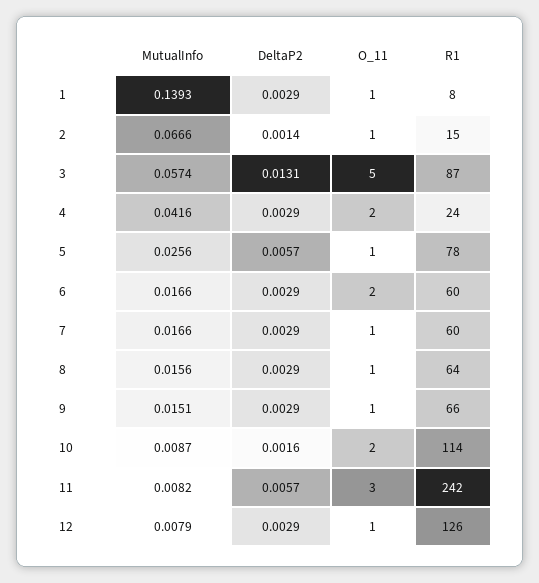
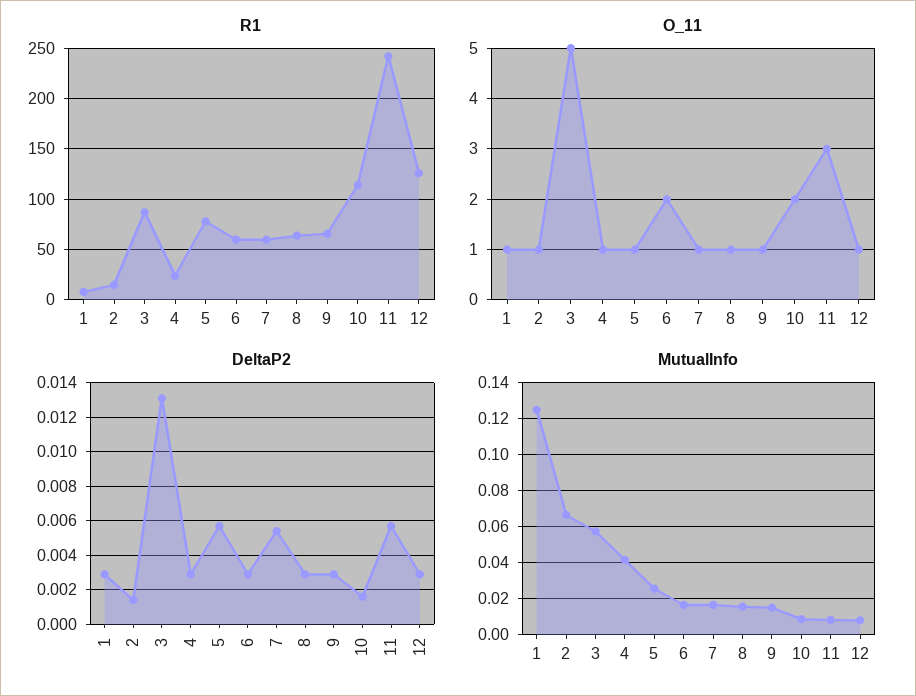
MutualInfo, 1: 0.1393 -> 0.125
O_11, 4: 2 -> 1
DeltaP2, 7: 0.0029 -> 0.0055

